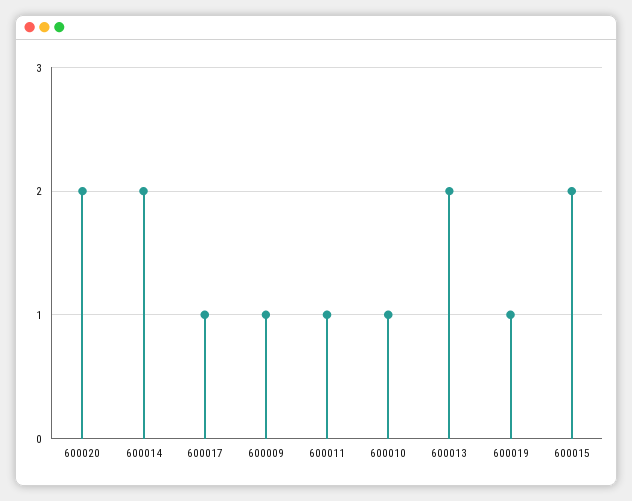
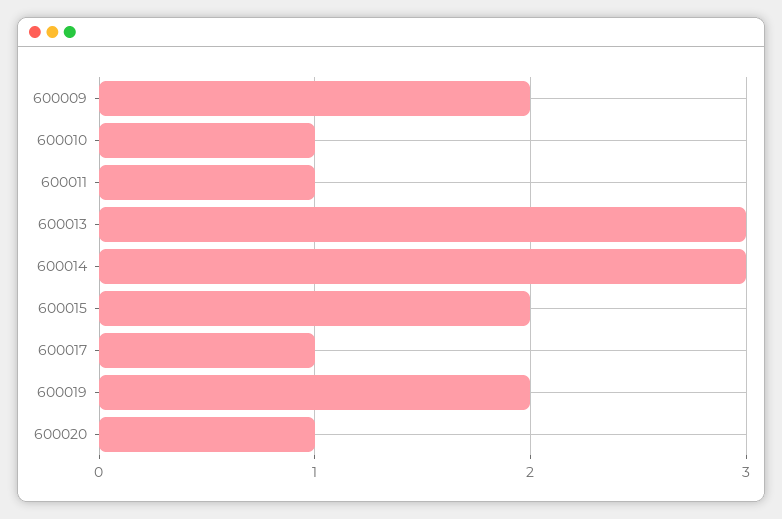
600020: 2 -> 1
600014: 2 -> 3
600009: 1 -> 2
600013: 2 -> 3
600019: 1 -> 2

